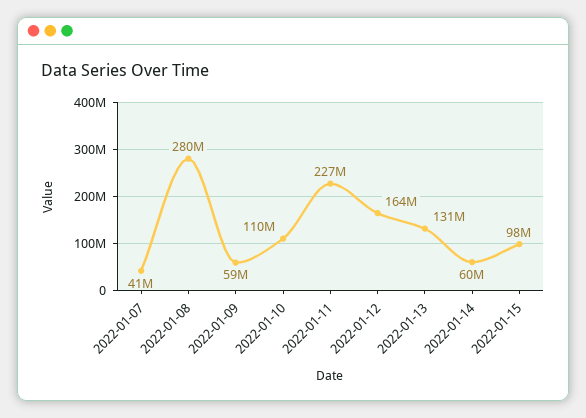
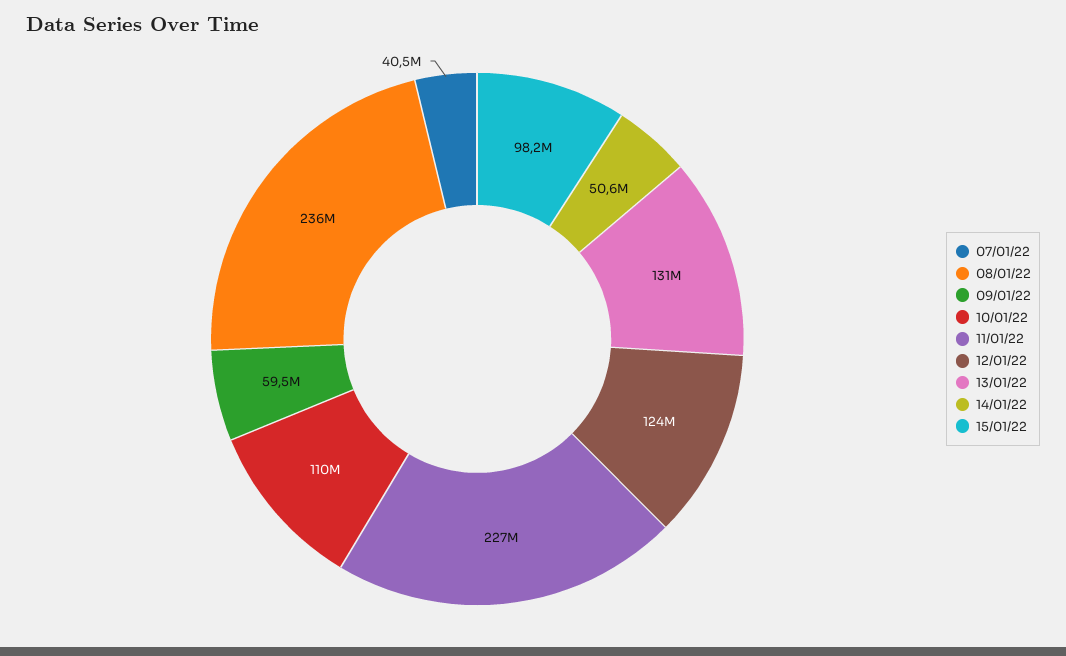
2022-01-08: 280000000 -> 236000000
2022-01-12: 164000000 -> 124000000
2022-01-14: 60000000 -> 50600000

